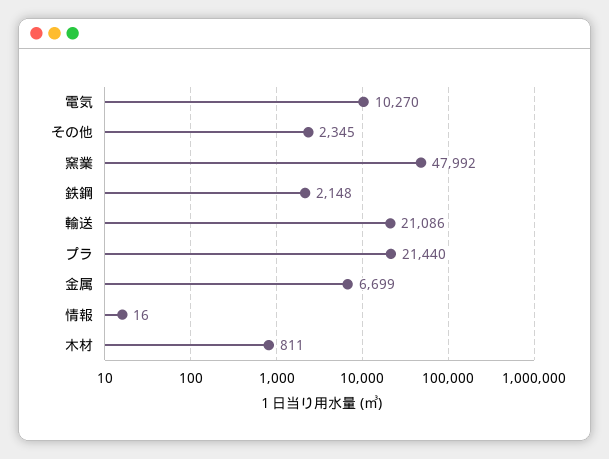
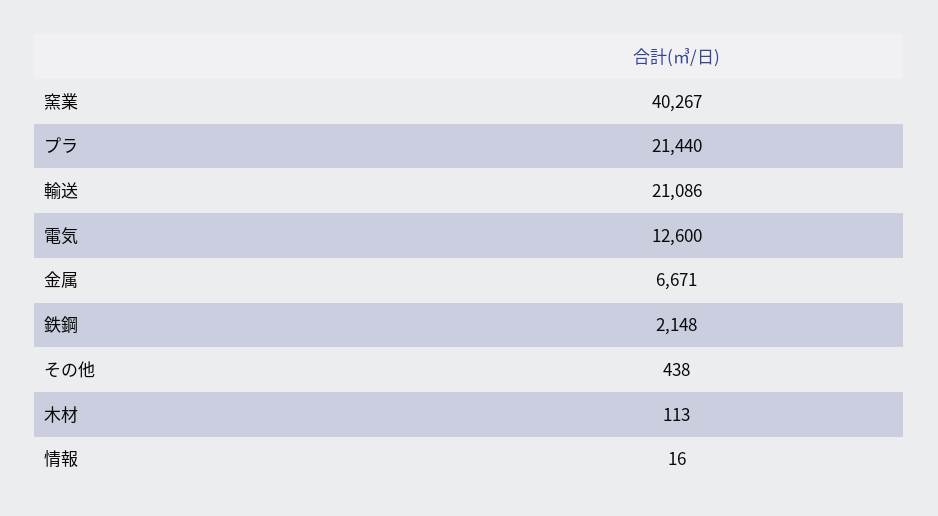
電気: 10270 -> 12600
その他: 2345 -> 438
窯業: 47992 -> 40267
金属: 6699 -> 6671
木材: 811 -> 113

